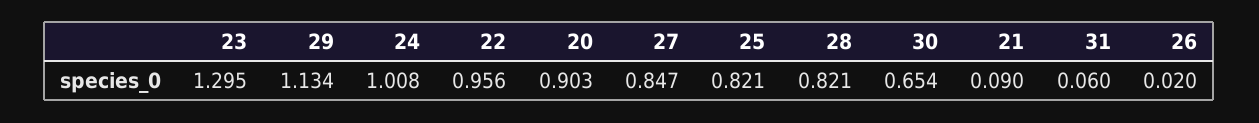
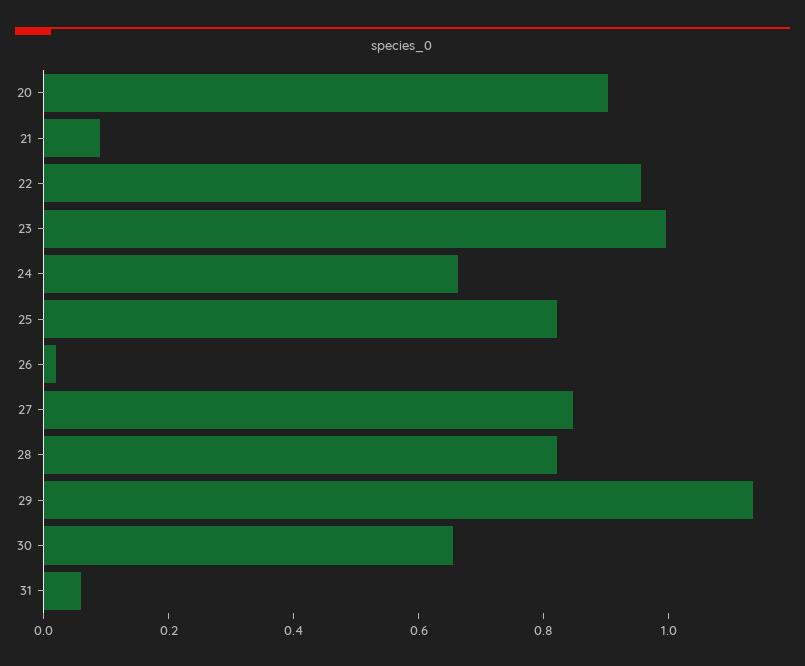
23: 1.295 -> 1
24: 1.008 -> 0.65

